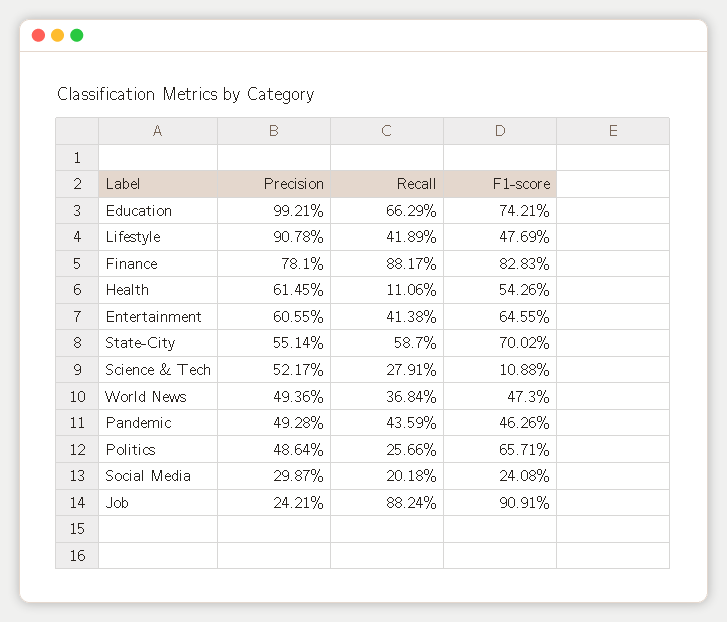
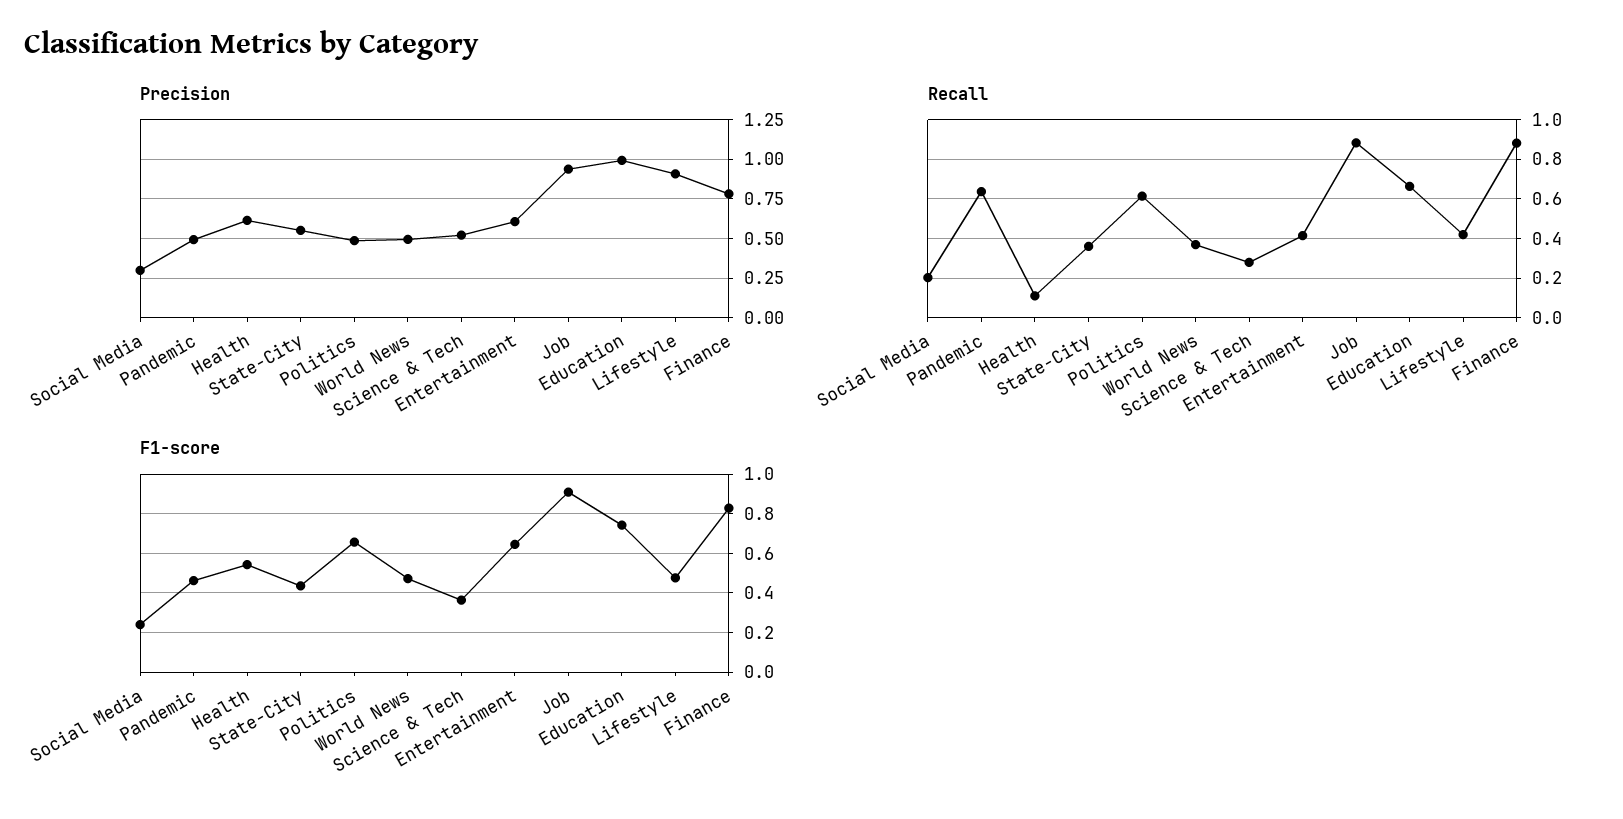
Recall, State-City: 0.587 -> 0.35
F1-score, State-City: 0.7002 -> 0.45
F1-score, Science & Tech: 0.1088 -> 0.35
Recall, Pandemic: 0.4359 -> 0.65
Recall, Politics: 0.2566 -> 0.6
Precision, Job: 0.2421 -> 0.95

